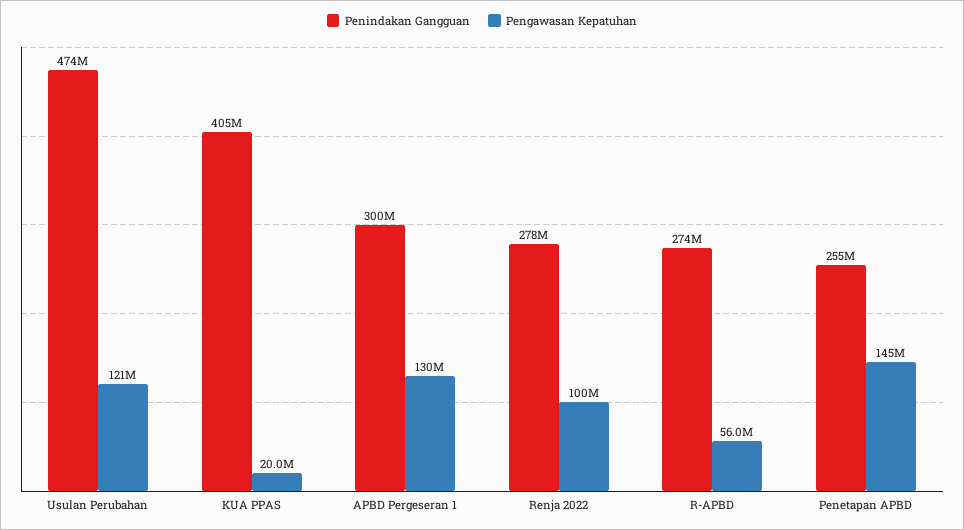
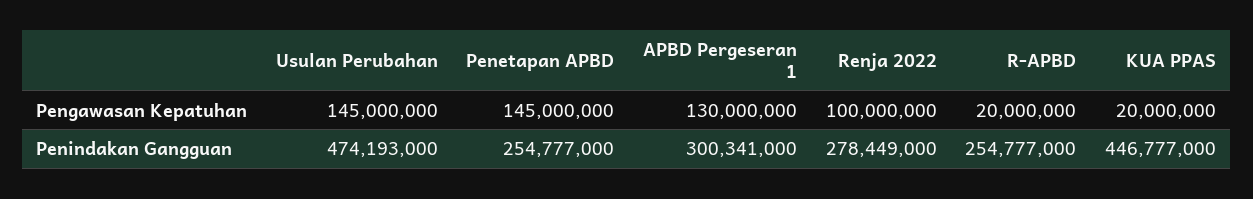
Pengawasan Kepatuhan, Usulan Perubahan: 121000000 -> 145000000
Penindakan Gangguan, KUA PPAS: 405000000 -> 446777000
Penindakan Gangguan, R-APBD: 274000000 -> 254777000
Pengawasan Kepatuhan, R-APBD: 56000000 -> 20000000

